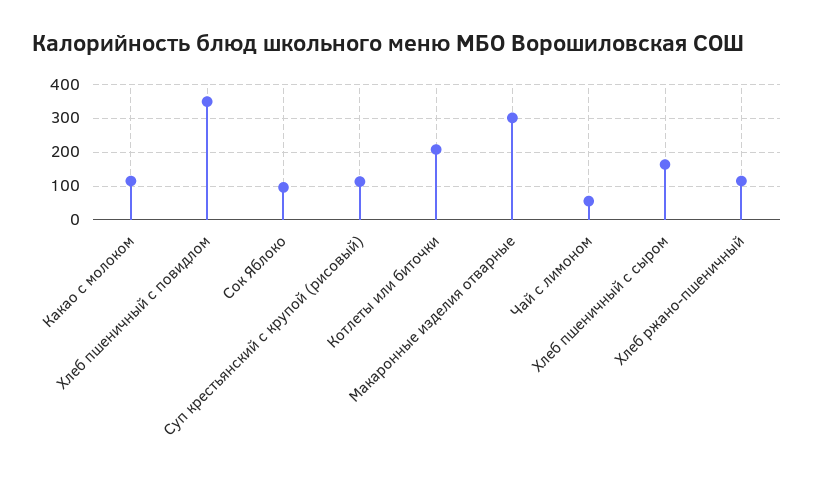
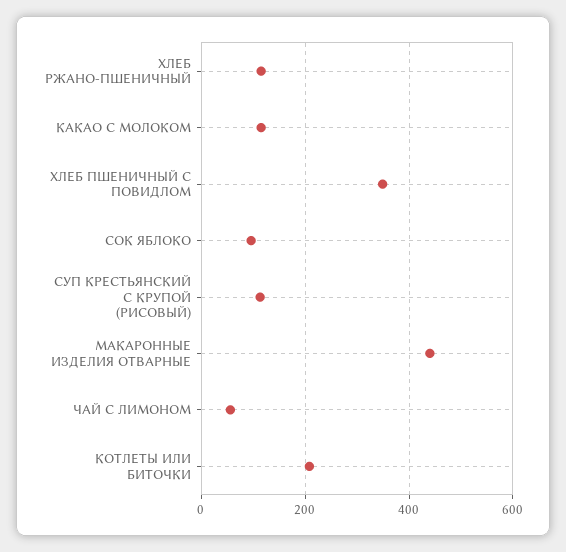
Макаронные изделия отварные: 300 -> 440
Хлеб пшеничный с сыром: 160 -> none

